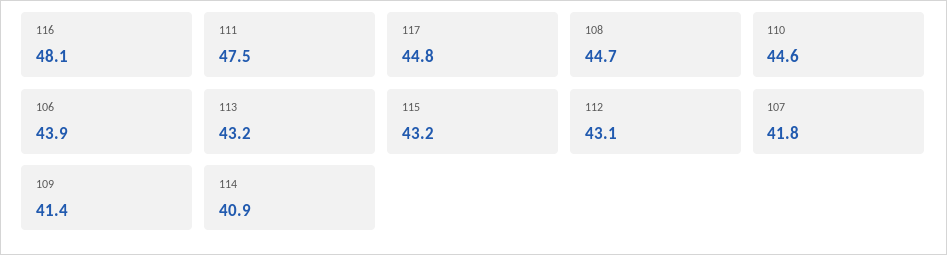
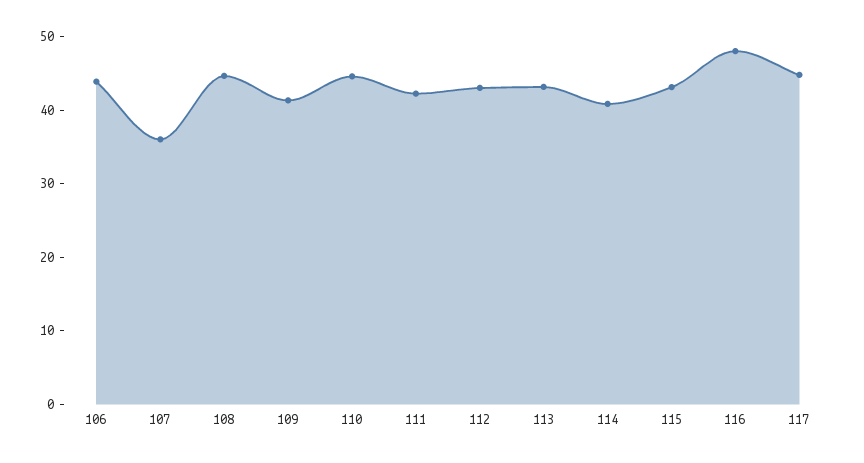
111: 47.5 -> 42
107: 41.8 -> 36

